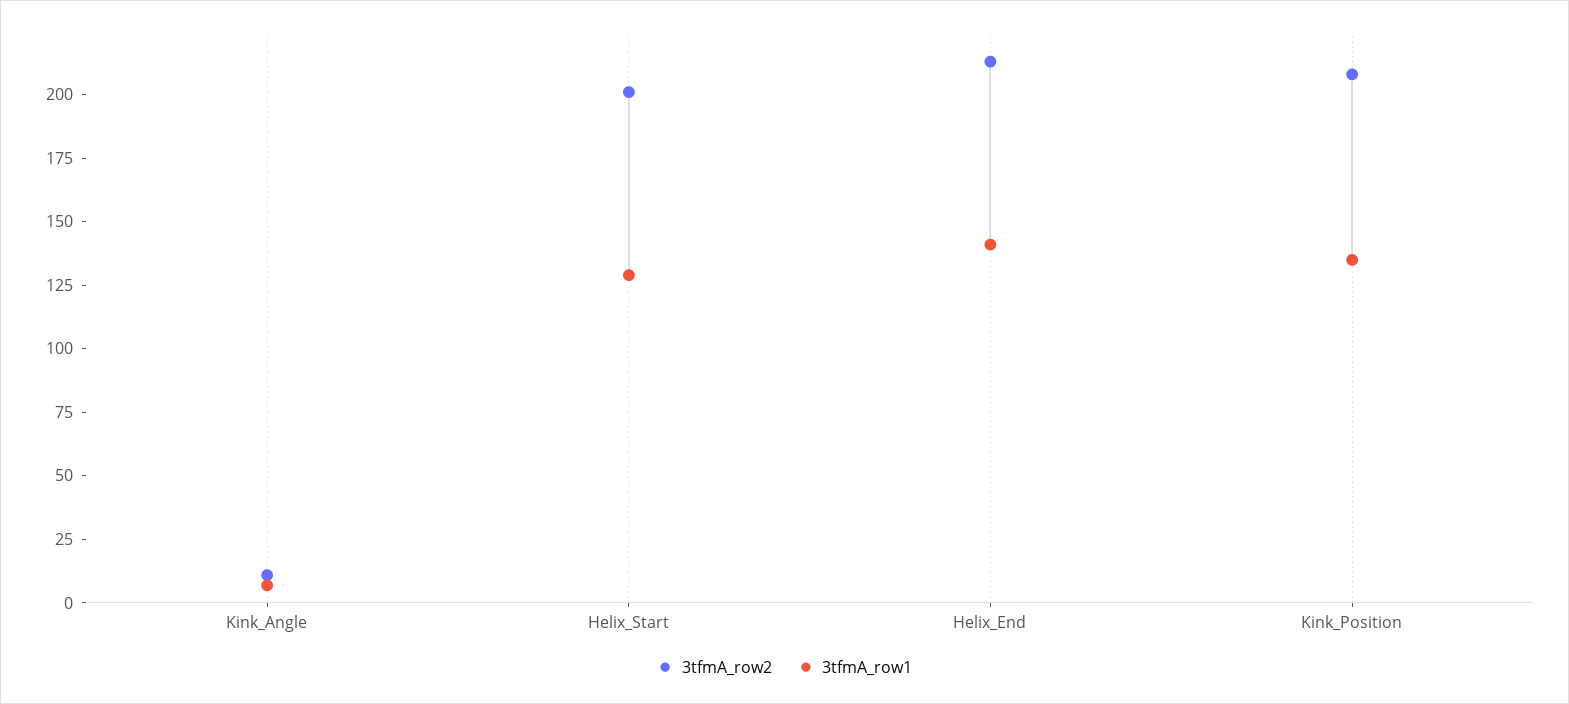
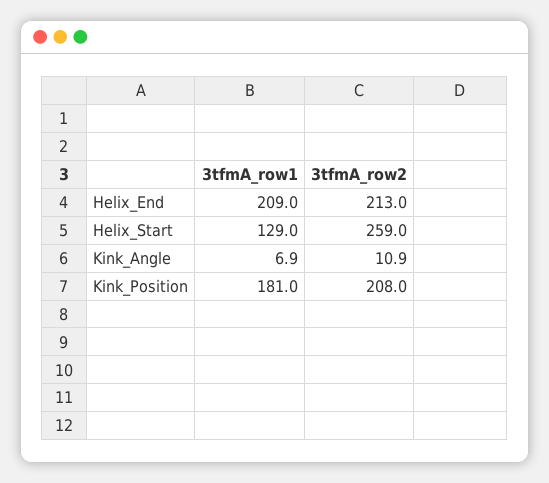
3tfmA_row2, Helix_Start: 200 -> 259
3tfmA_row1, Helix_End: 140 -> 209
3tfmA_row1, Kink_Position: 135 -> 181

